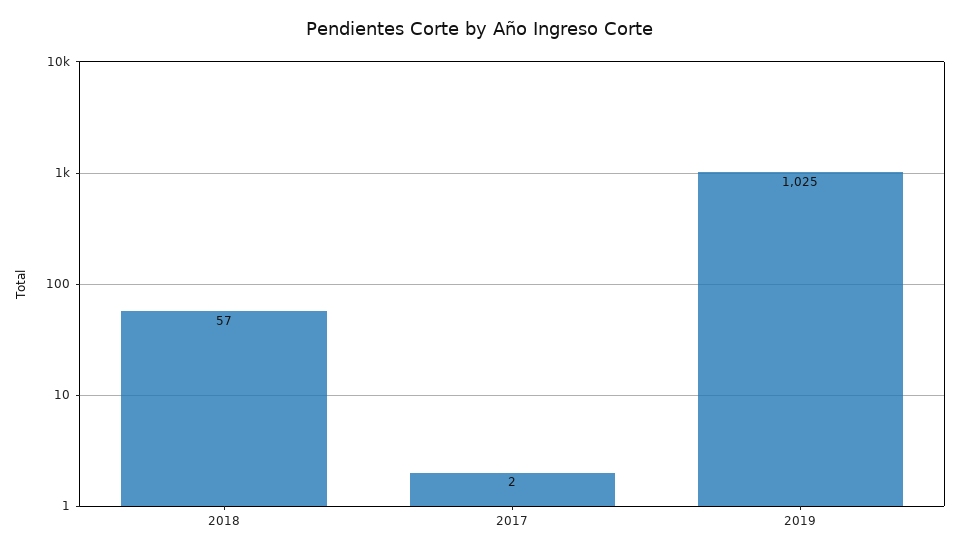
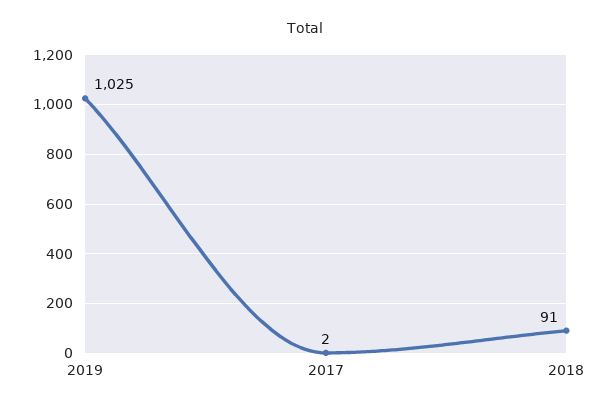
2018: 57 -> 91

